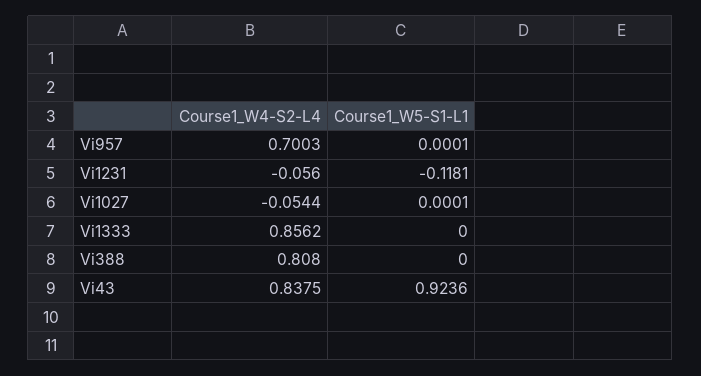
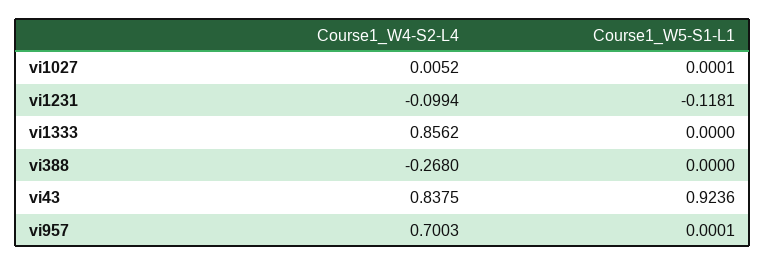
Course1_W4-S2-L4, Vi1231: -0.056 -> -0.0994
Course1_W4-S2-L4, Vi1027: -0.0544 -> 0.0052
Course1_W4-S2-L4, Vi388: 0.808 -> -0.268

